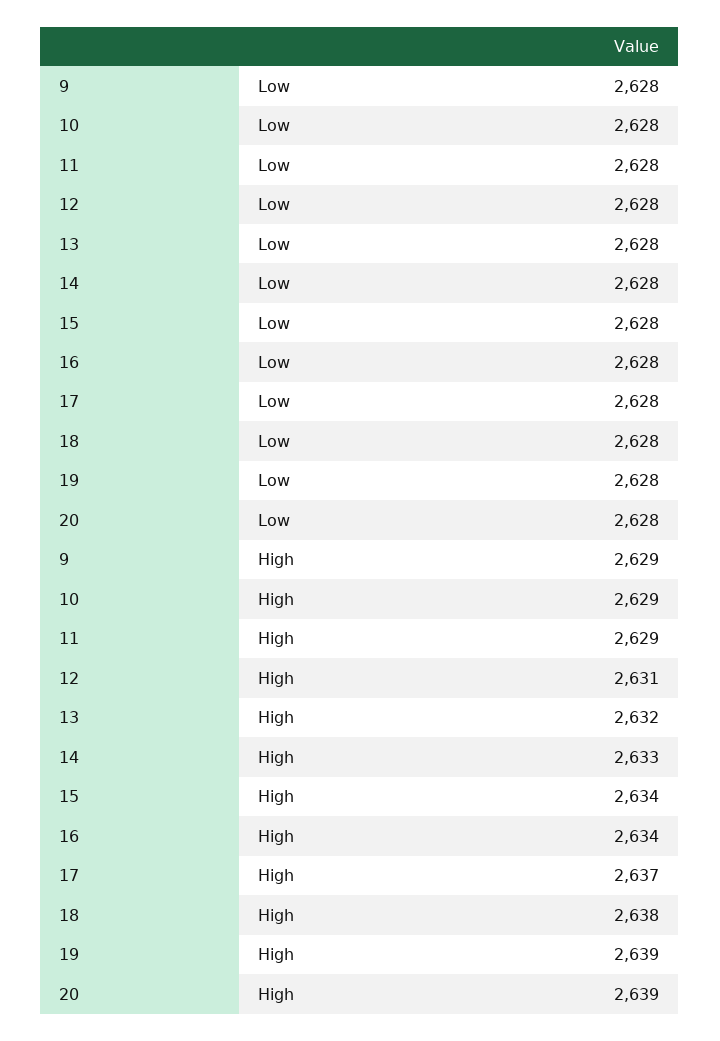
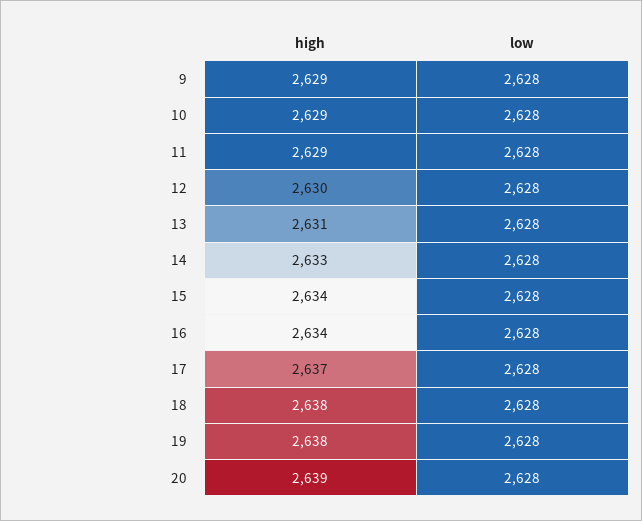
12, High: 2631 -> 2630
13, High: 2632 -> 2631
19, High: 2639 -> 2638

